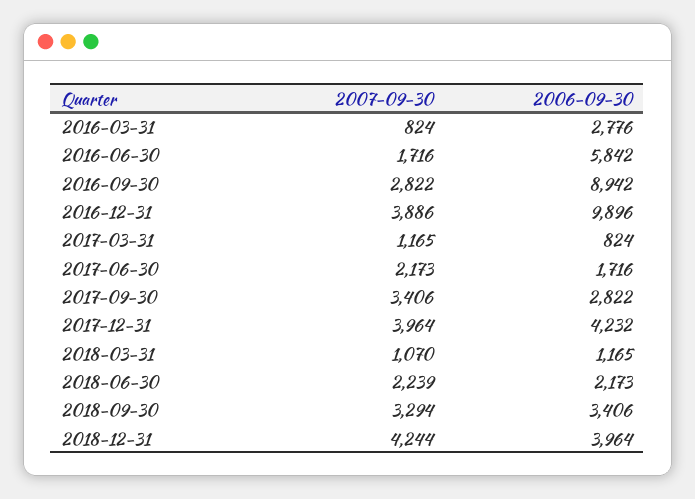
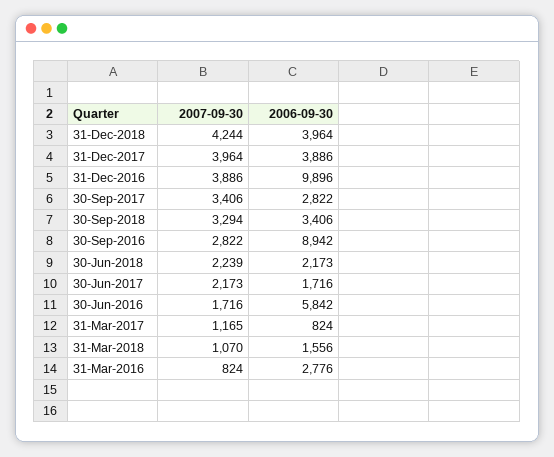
2006-09-30, 2017-12-31: 4232 -> 3886
2006-09-30, 2018-03-31: 1165 -> 1556

